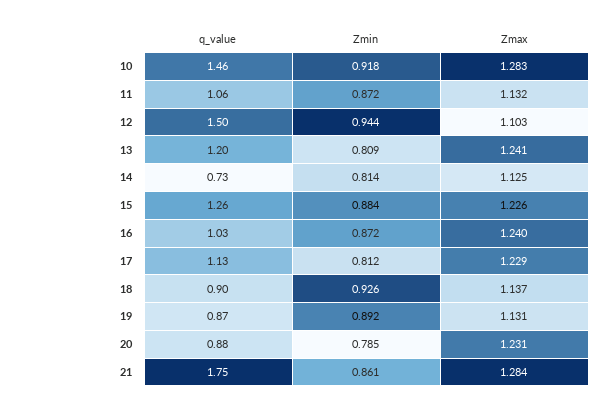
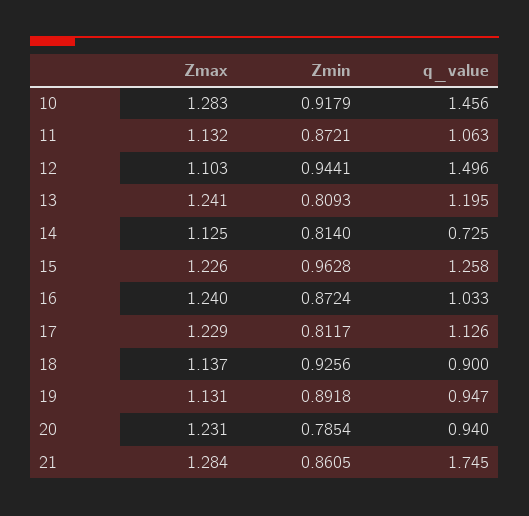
Zmin, 15: 0.884 -> 0.9628
q_value, 19: 0.87 -> 0.947
q_value, 20: 0.88 -> 0.94

